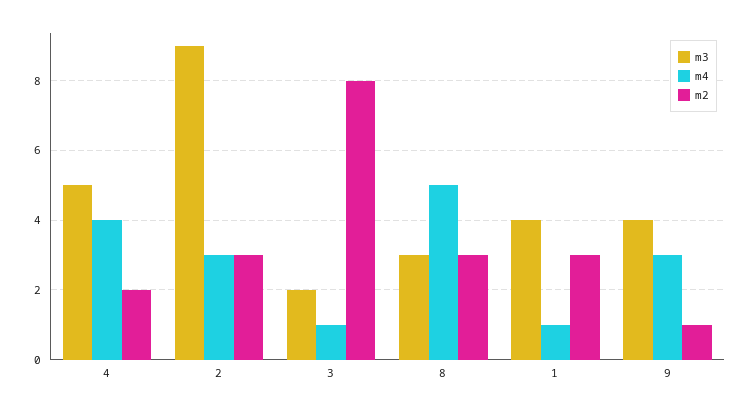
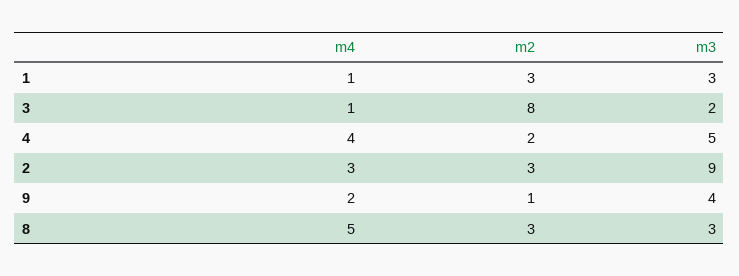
m3, 1: 4 -> 3
m4, 9: 3 -> 2

